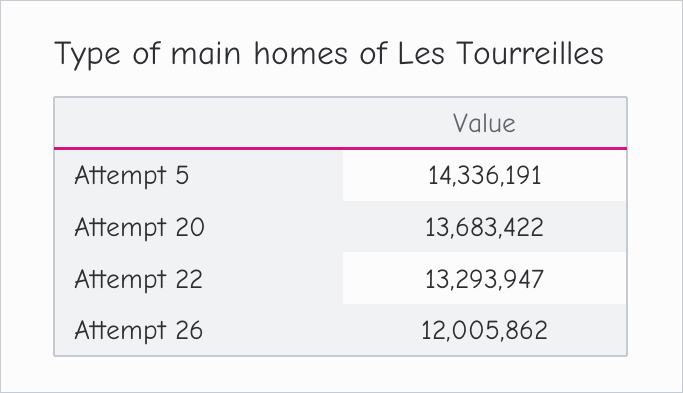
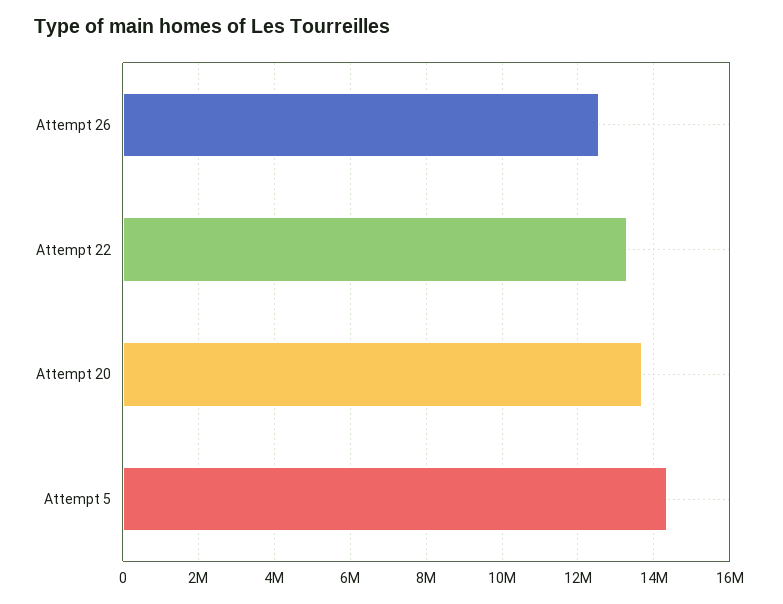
Attempt 26: 12005862 -> 12600000

